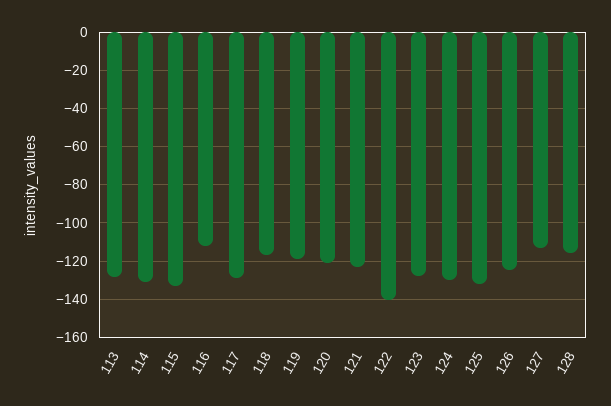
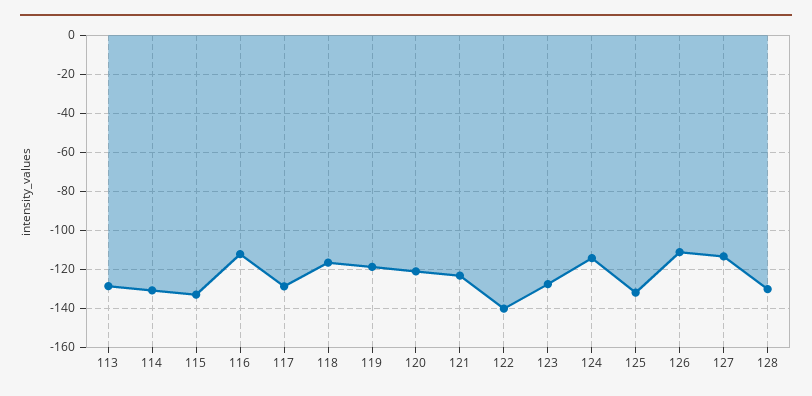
124: -130 -> -115
126: -125 -> -110
128: -115 -> -130

